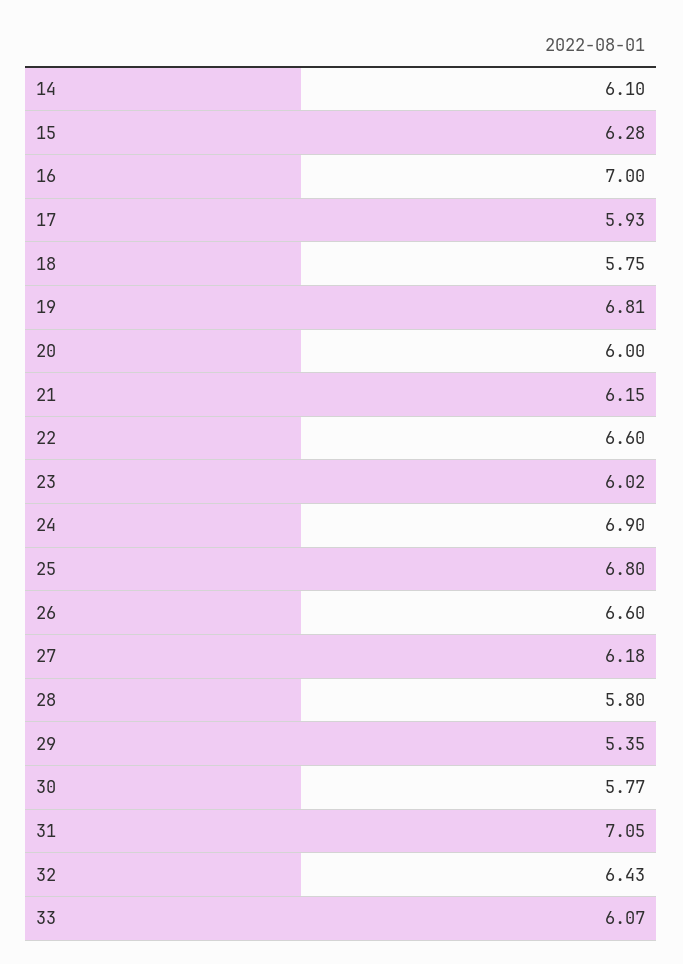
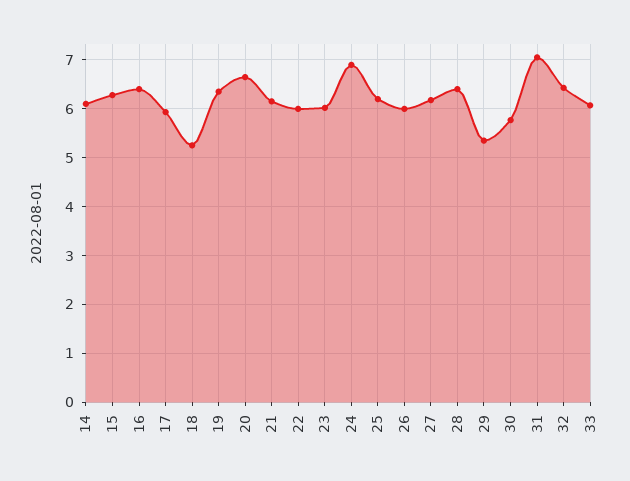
16: 7 -> 6.4
18: 5.75 -> 5.2
19: 6.81 -> 6.4
20: 6 -> 6.6
22: 6.6 -> 6
25: 6.8 -> 6.2
26: 6.6 -> 6
28: 5.8 -> 6.4

